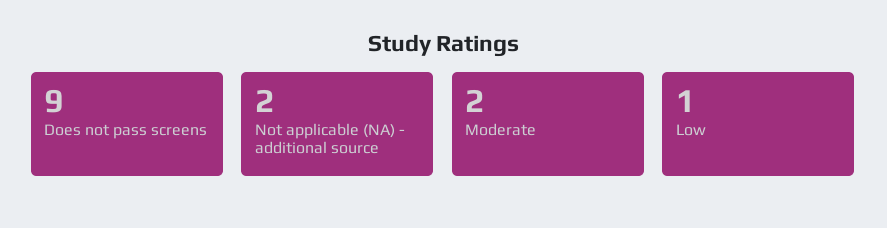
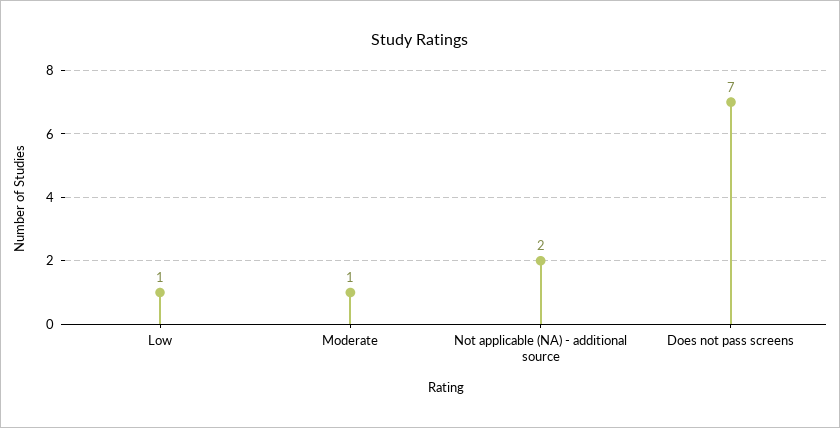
Does not pass screens: 9 -> 7
Moderate: 2 -> 1

